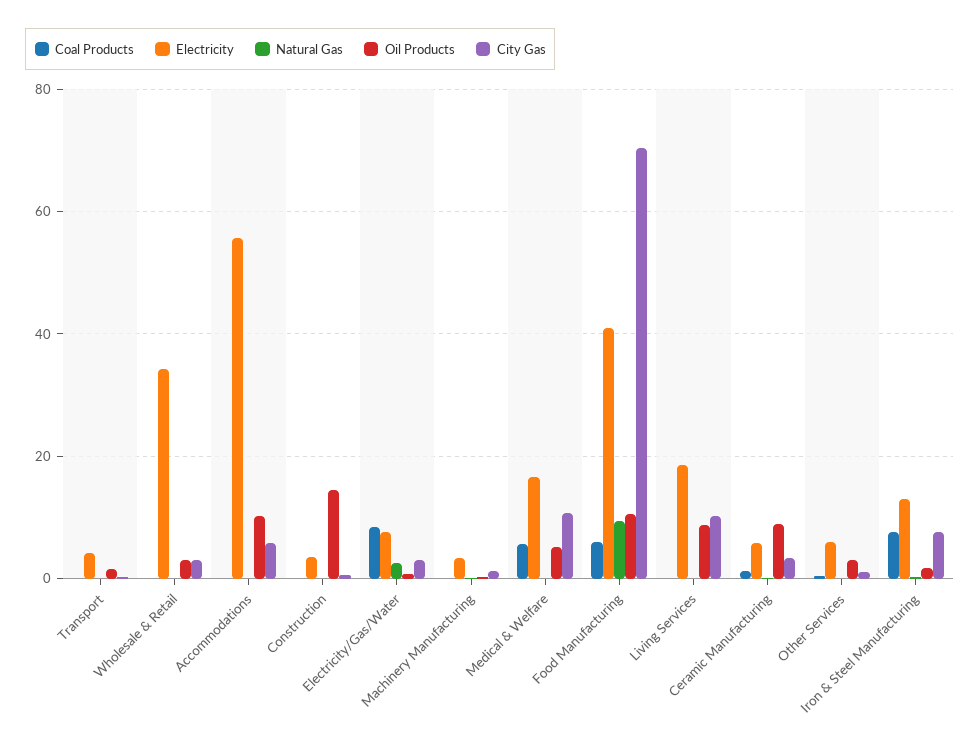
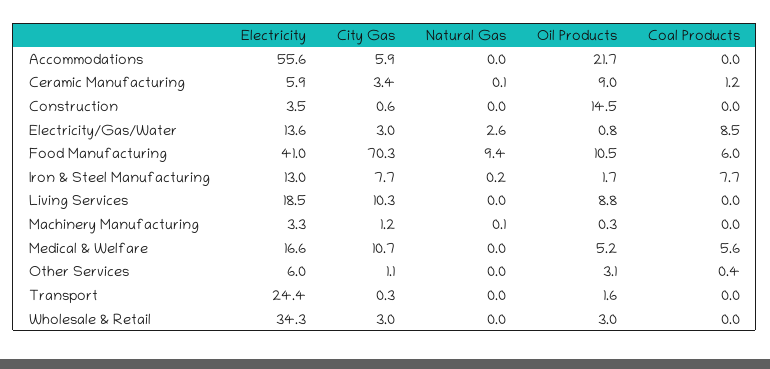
Electricity, Transport: 4 -> 24.4
Oil Products, Accommodations: 10 -> 21.7
Electricity, Electricity/Gas/Water: 8 -> 13.6

